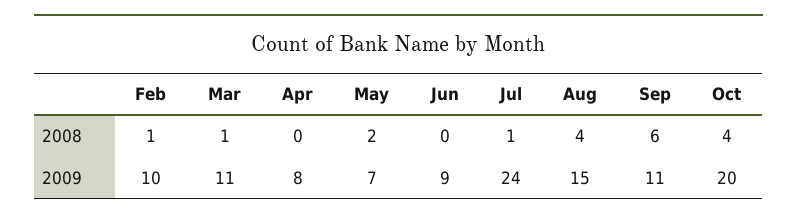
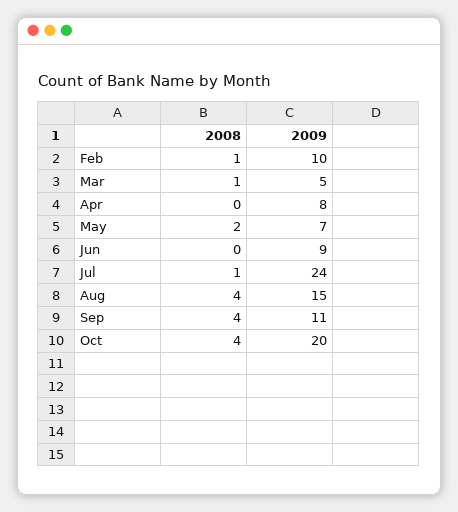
Sep, 2008: 6 -> 4
Mar, 2009: 11 -> 5

